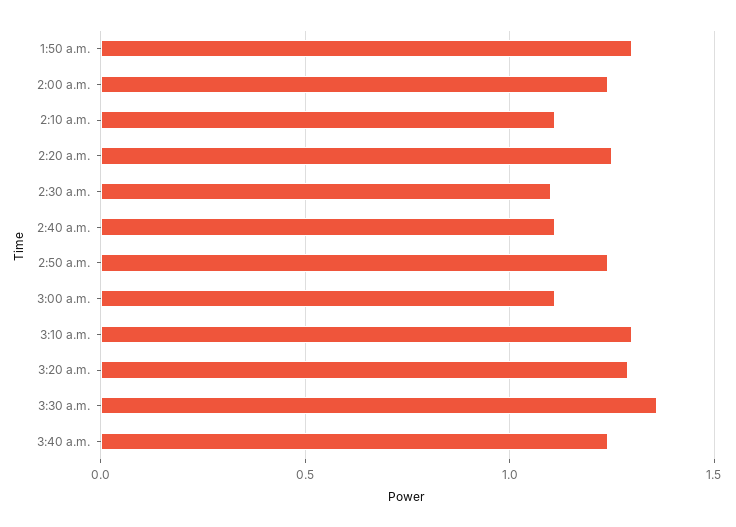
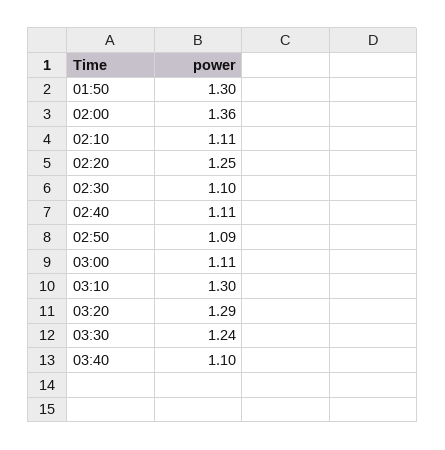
2:00 a.m.: 1.25 -> 1.36
2:50 a.m.: 1.25 -> 1.09
3:30 a.m.: 1.35 -> 1.24
3:40 a.m.: 1.25 -> 1.1

